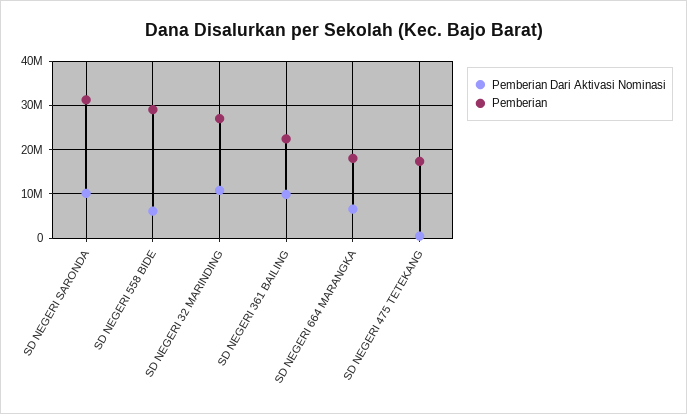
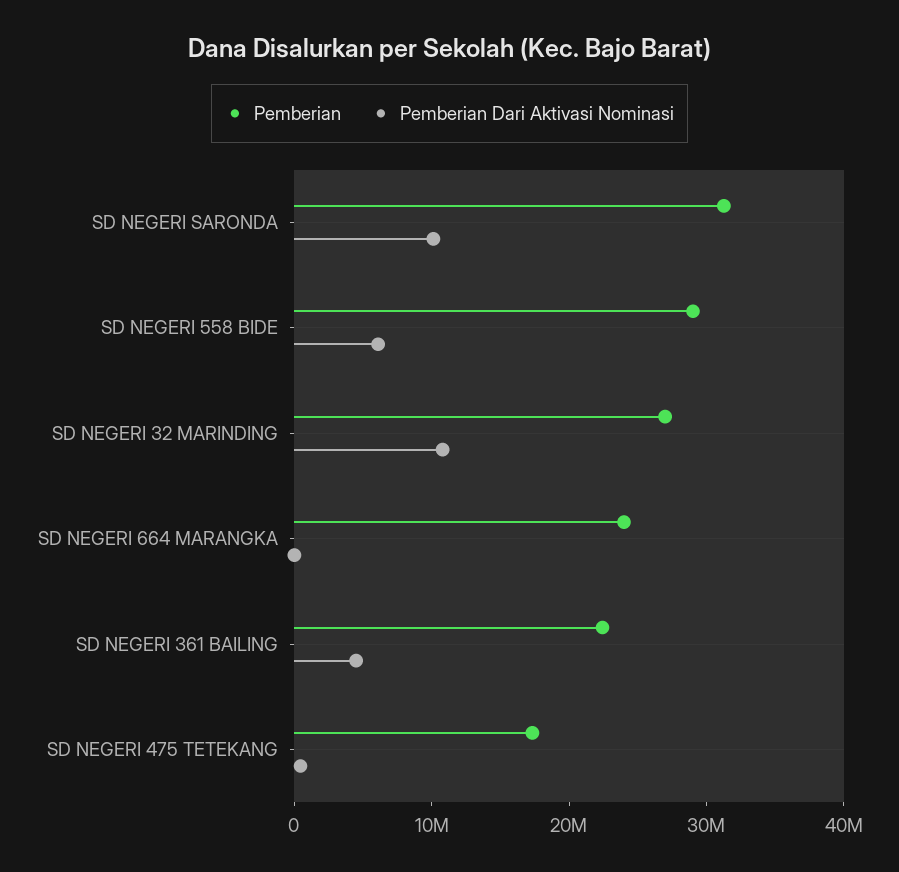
Pemberian Dari Aktivasi Nominasi, SD NEGERI 361 BAILING: 10000000 -> 4000000
Pemberian Dari Aktivasi Nominasi, SD NEGERI 664 MARANGKA: 6000000 -> 0
Pemberian, SD NEGERI 664 MARANGKA: 18000000 -> 24000000

